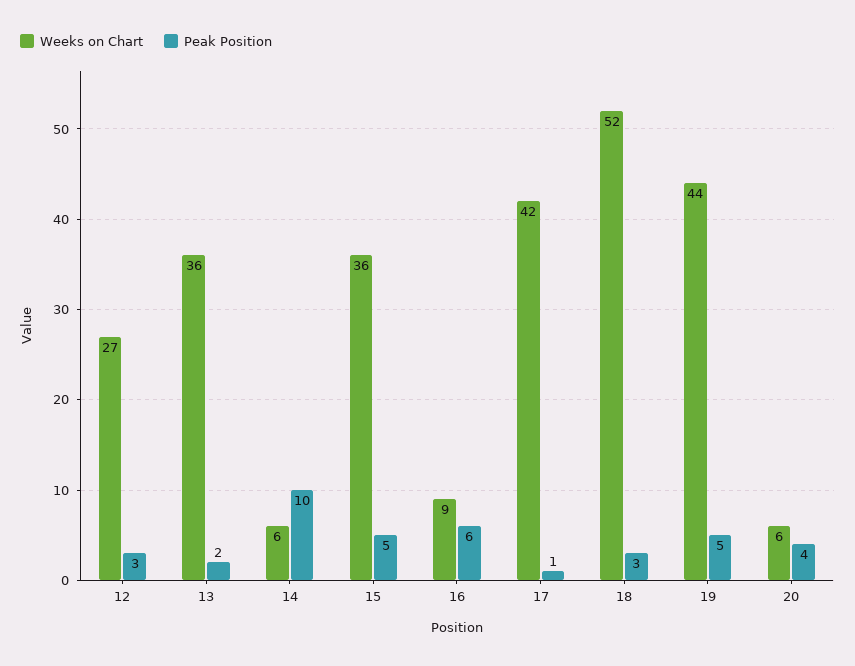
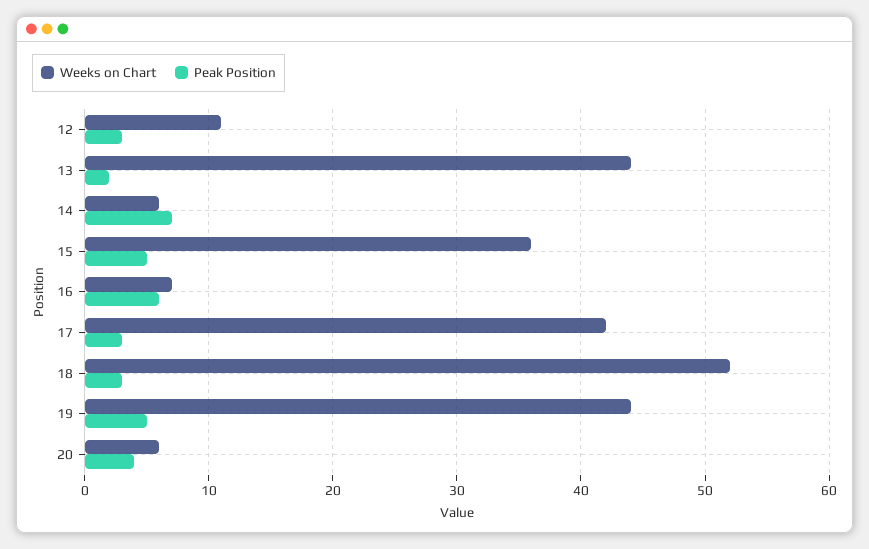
Weeks on Chart, 12: 27 -> 11
Weeks on Chart, 13: 36 -> 44
Peak Position, 14: 10 -> 7
Weeks on Chart, 16: 9 -> 7
Peak Position, 17: 1 -> 3

